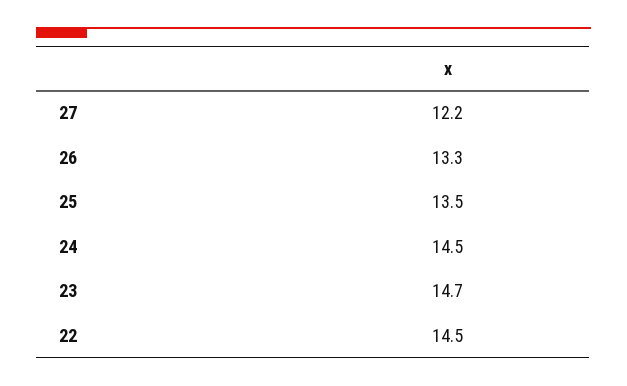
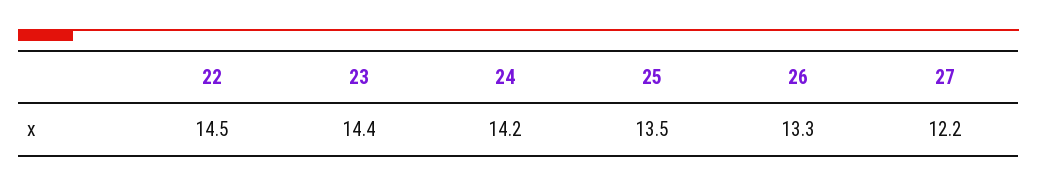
24: 14.5 -> 14.2
23: 14.7 -> 14.4

